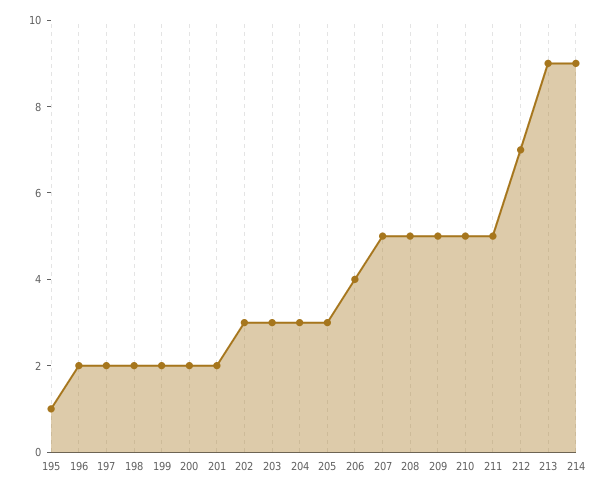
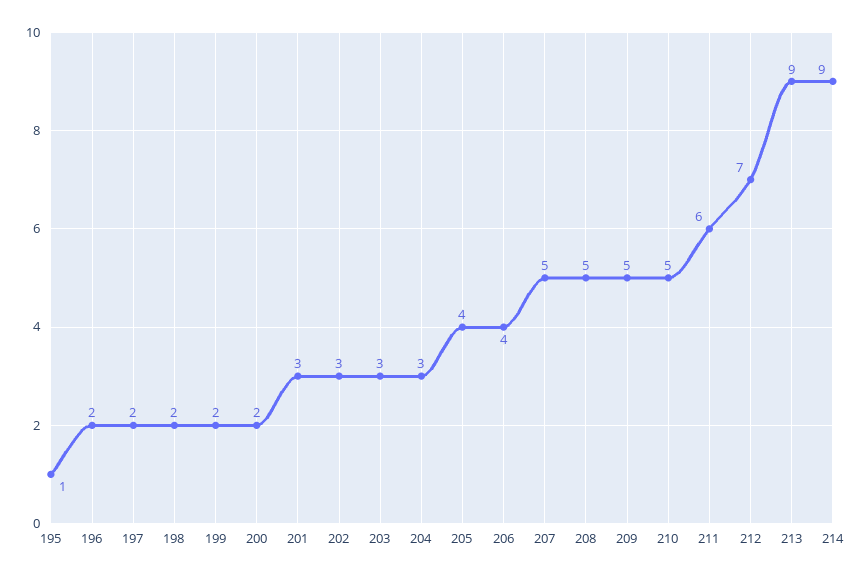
201: 2 -> 3
205: 3 -> 4
211: 5 -> 6

